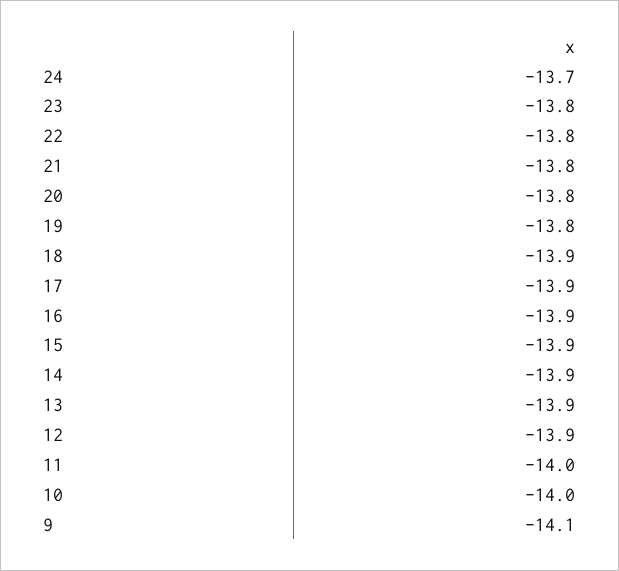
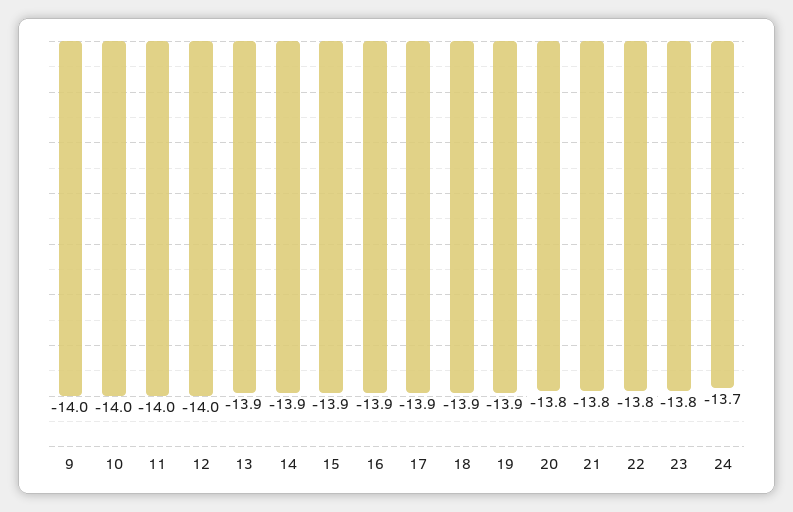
19: -13.8 -> -13.9
12: -13.9 -> -14
9: -14.1 -> -14

